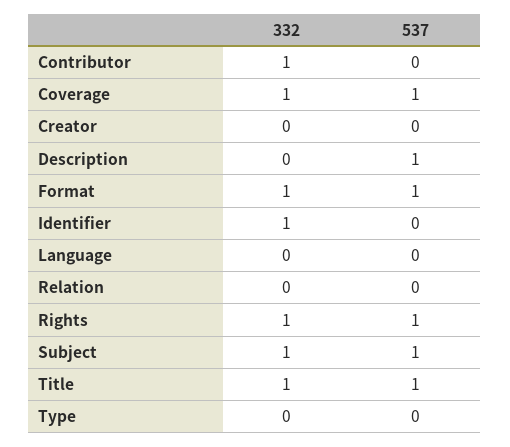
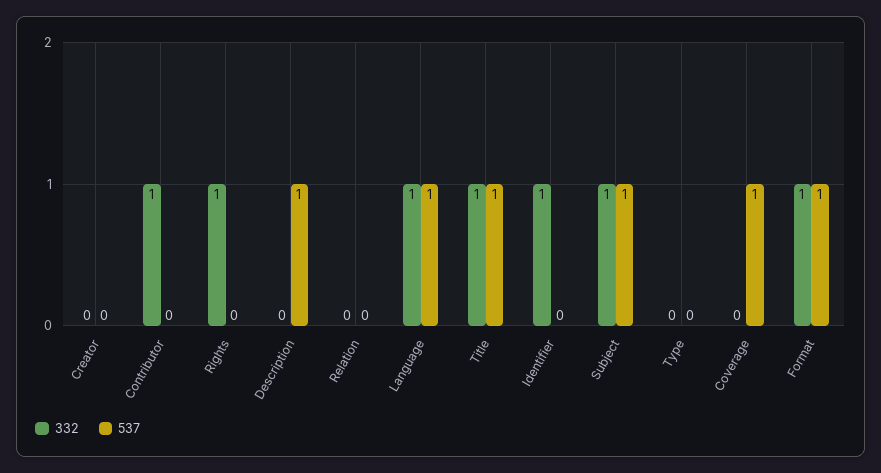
332, Coverage: 1 -> 0
332, Language: 0 -> 1
537, Language: 0 -> 1
537, Rights: 1 -> 0

